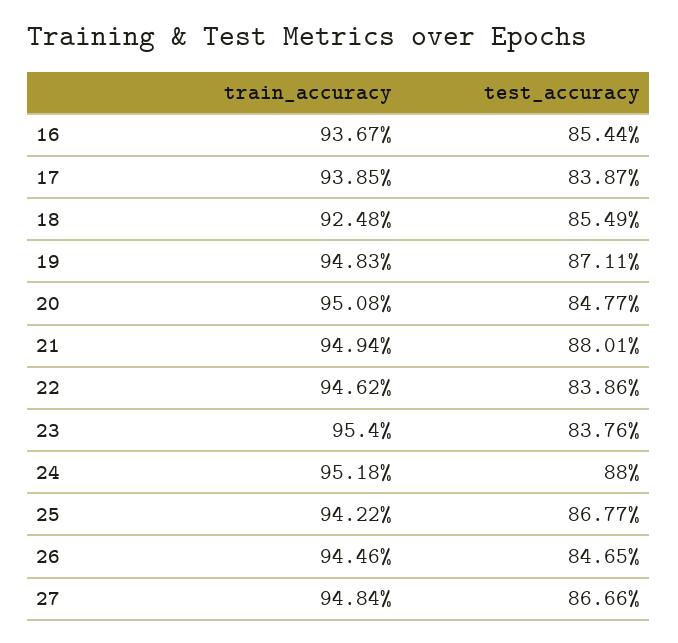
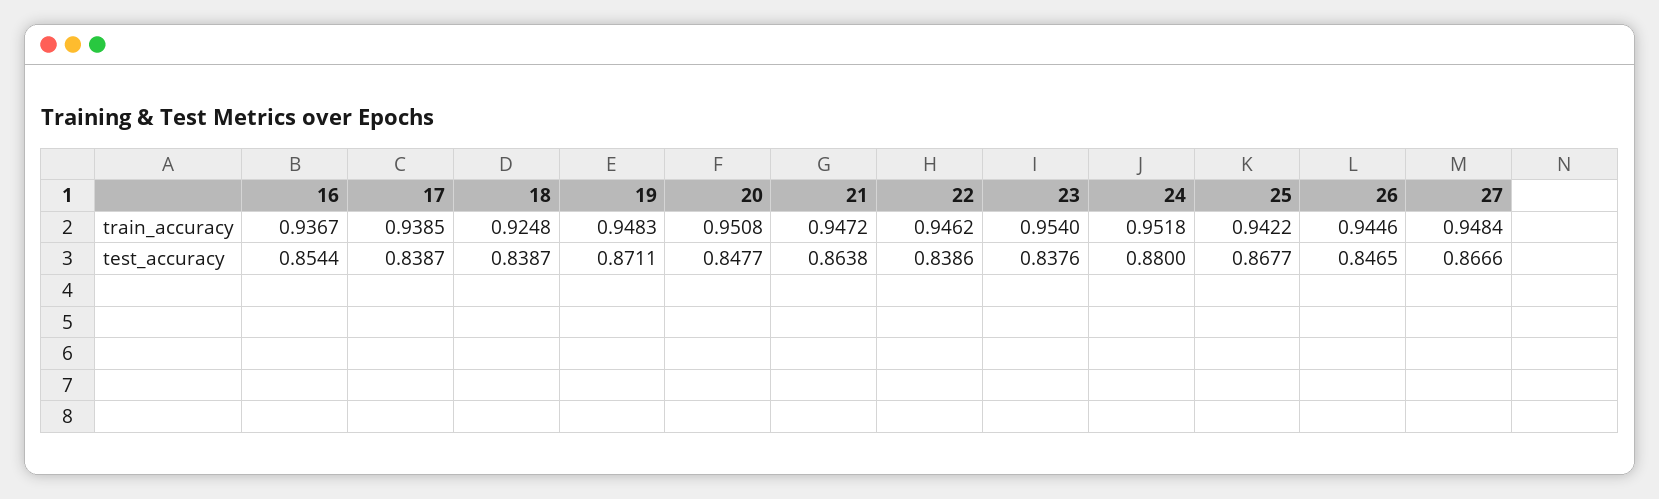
test_accuracy, 18: 0.8549 -> 0.8387
train_accuracy, 21: 0.9494 -> 0.9472
test_accuracy, 21: 0.8801 -> 0.8638

